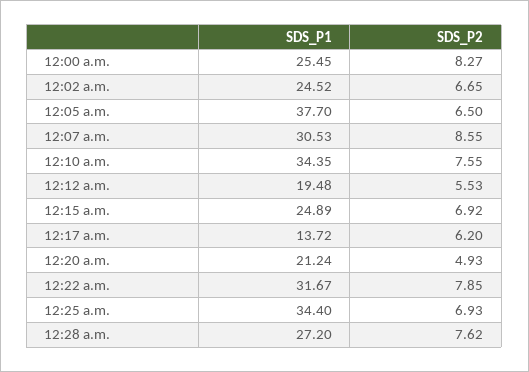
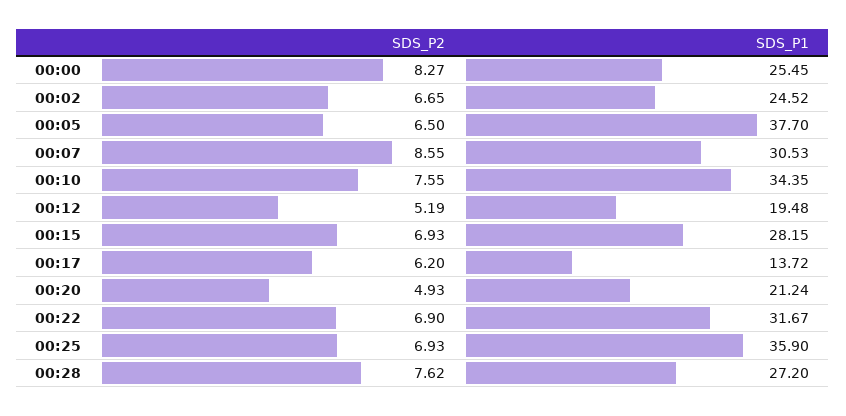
SDS_P2, 12:12 a.m.: 5.53 -> 5.19
SDS_P1, 12:15 a.m.: 24.89 -> 28.15
SDS_P2, 12:15 a.m.: 6.92 -> 6.93
SDS_P2, 12:22 a.m.: 7.85 -> 6.9
SDS_P1, 12:25 a.m.: 34.4 -> 35.9

